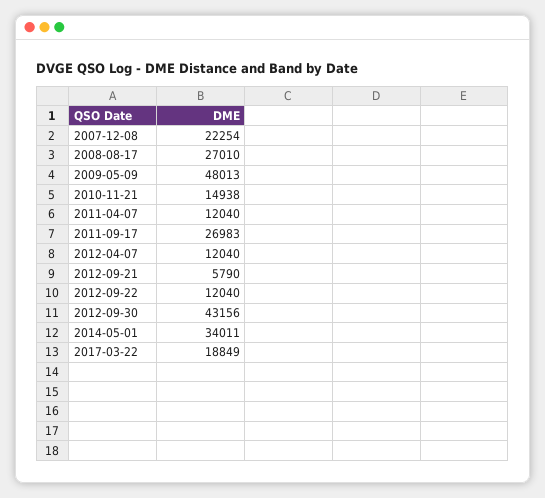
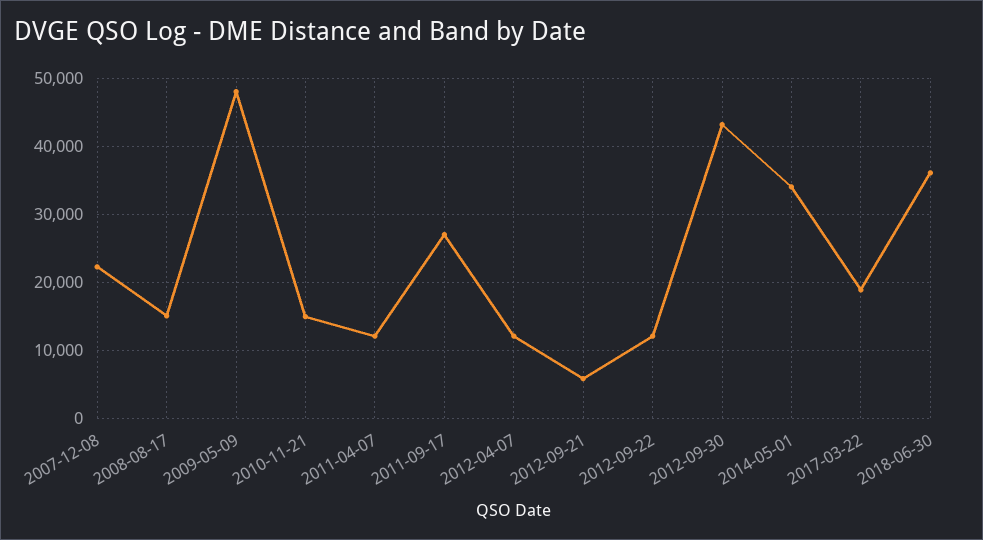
2008-08-17: 27010 -> 15000
2018-06-30: none -> 36000

